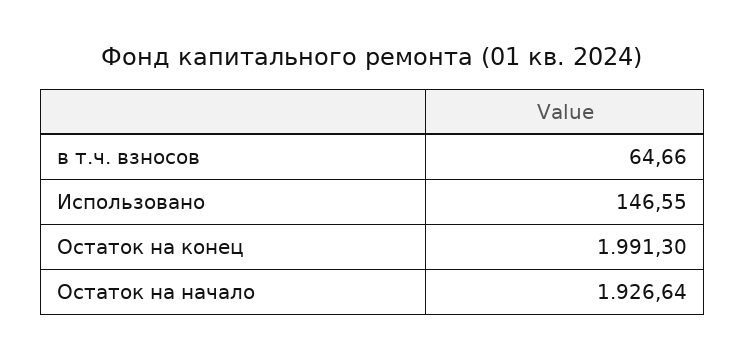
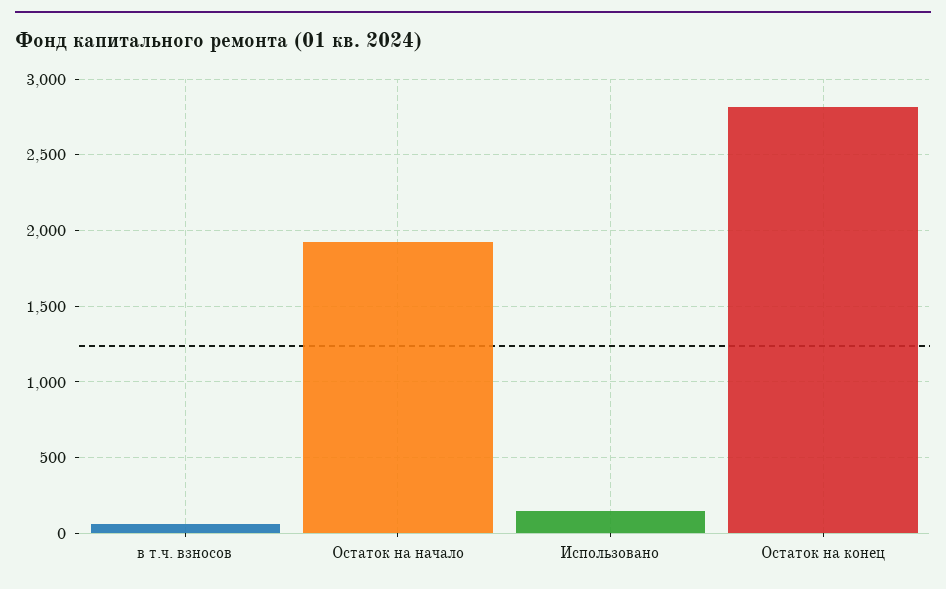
Остаток на конец: 1991.3 -> 2800

